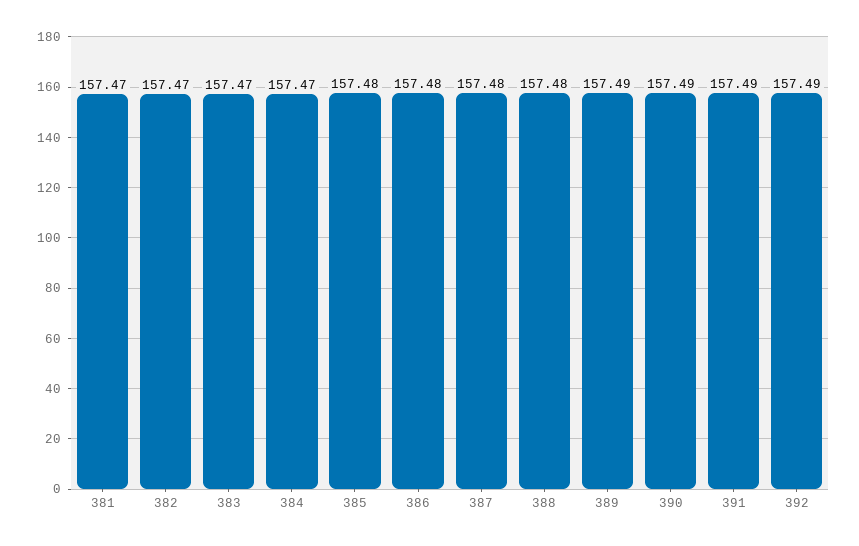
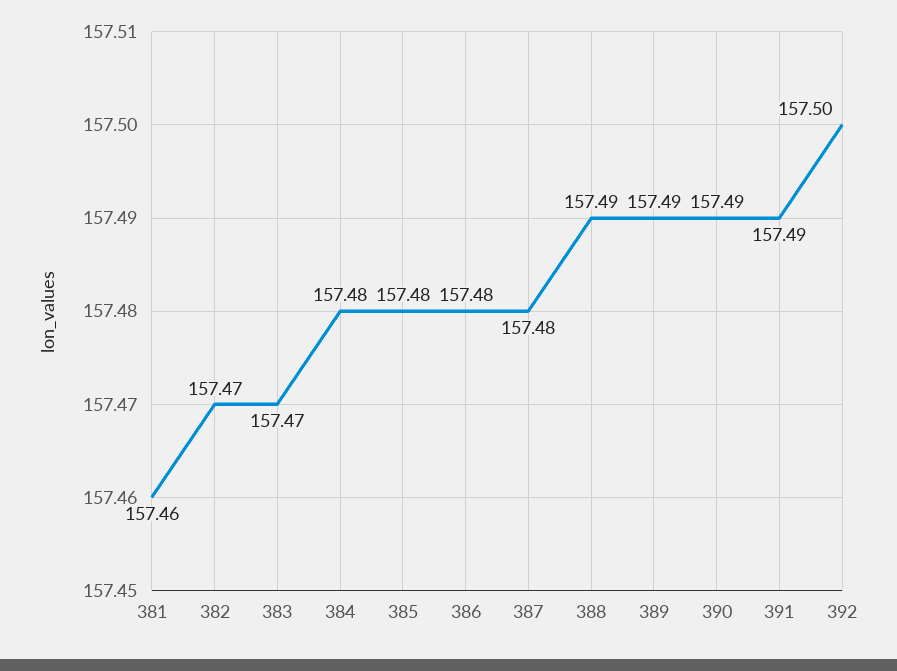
381: 157.47 -> 157.46
384: 157.47 -> 157.48
388: 157.48 -> 157.49
392: 157.49 -> 157.5

